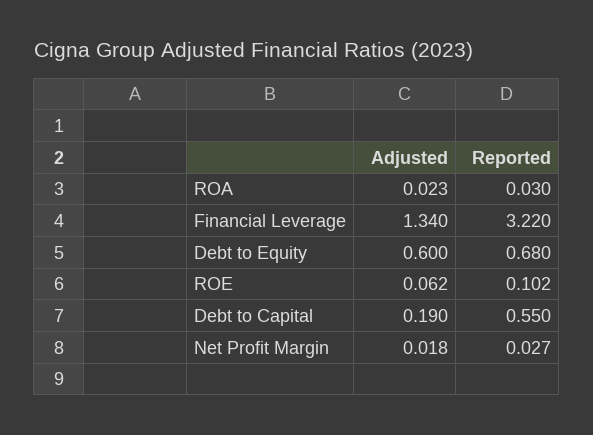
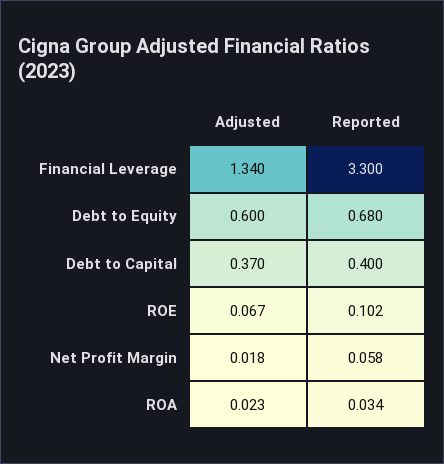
Reported, ROA: 0.03 -> 0.034
Reported, Financial Leverage: 3.22 -> 3.3
Adjusted, ROE: 0.062 -> 0.067
Adjusted, Debt to Capital: 0.19 -> 0.37
Reported, Debt to Capital: 0.55 -> 0.4
Reported, Net Profit Margin: 0.027 -> 0.058

